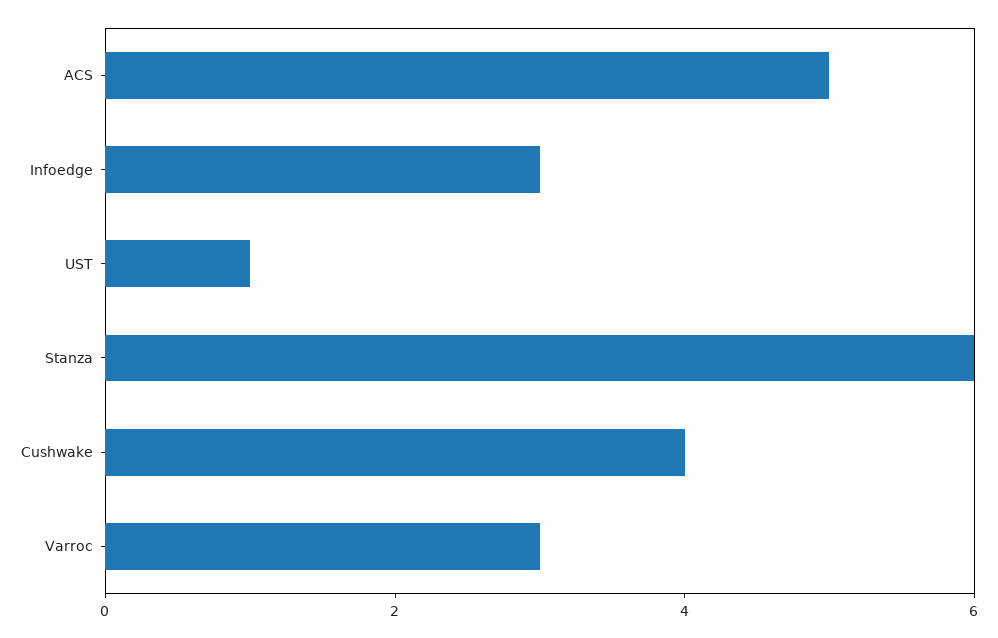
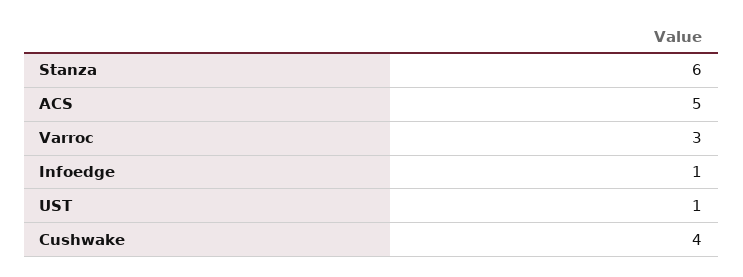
Infoedge: 3 -> 1

